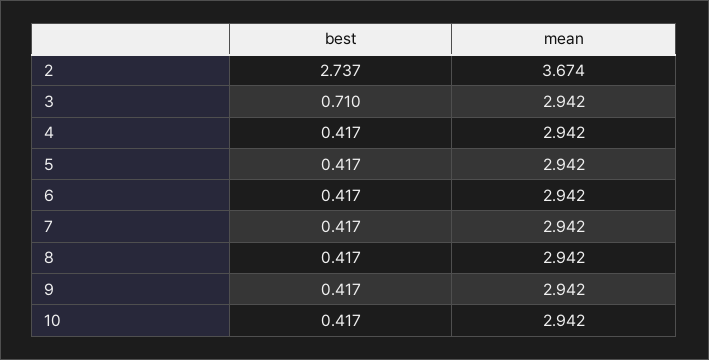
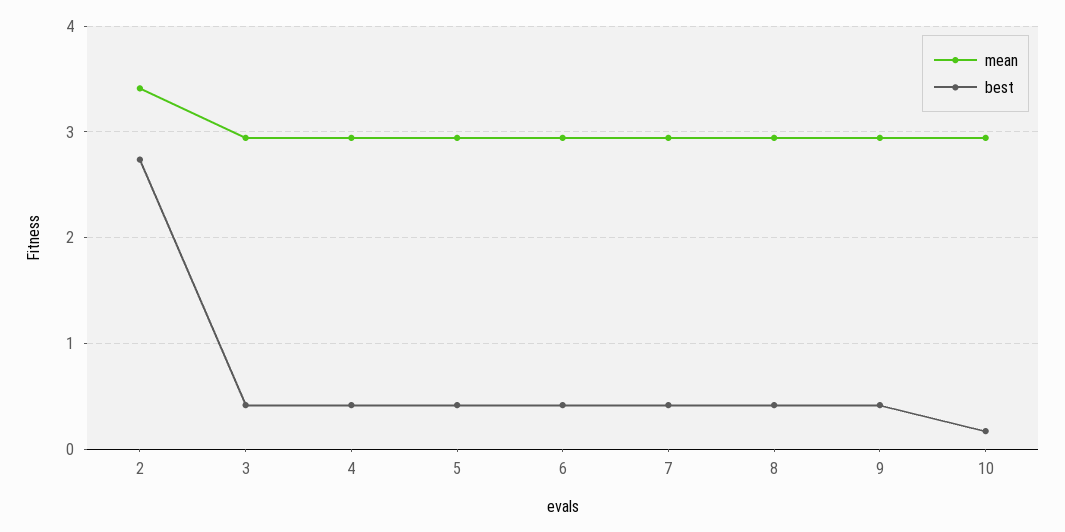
mean, 2: 3.674 -> 3.4
best, 3: 0.71 -> 0.4
best, 10: 0.417 -> 0.2

